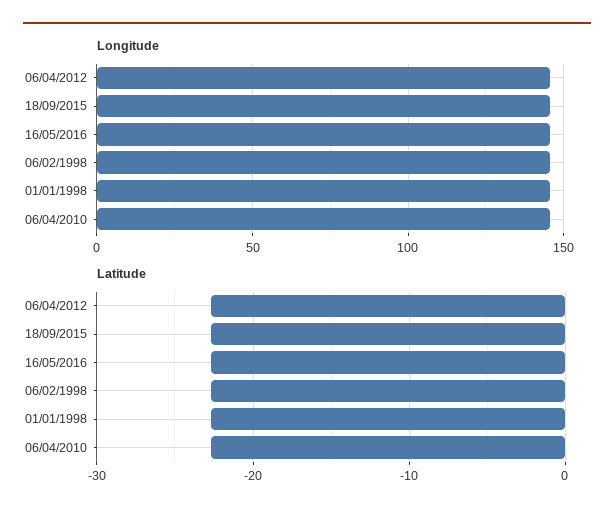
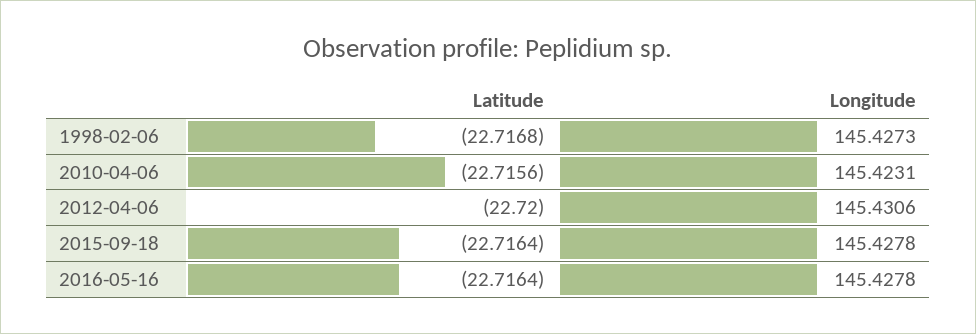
Longitude, 01/01/1998: 145 -> none
Latitude, 01/01/1998: -23 -> none

